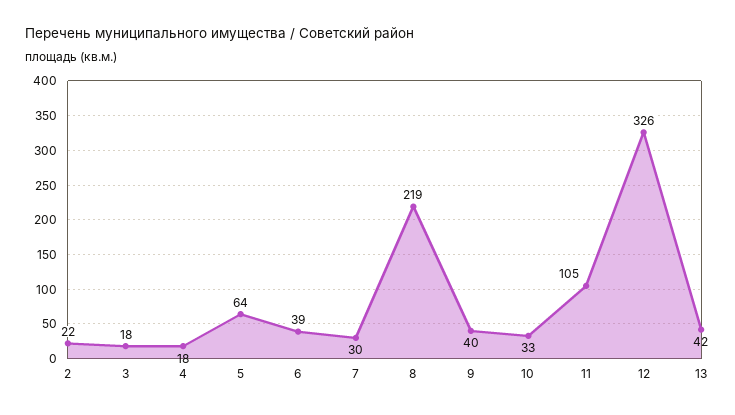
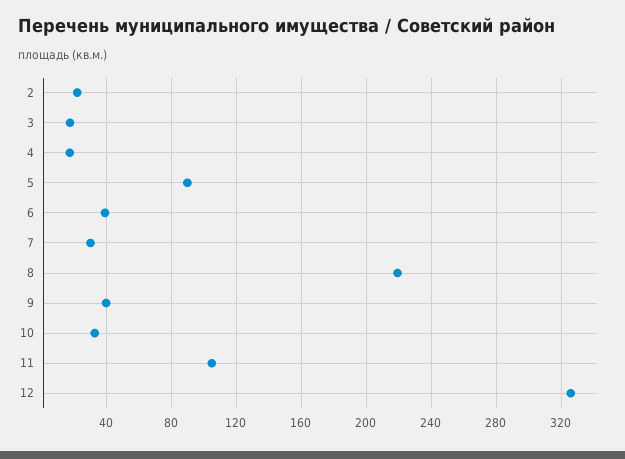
5: 64 -> 90
13: 42 -> none

